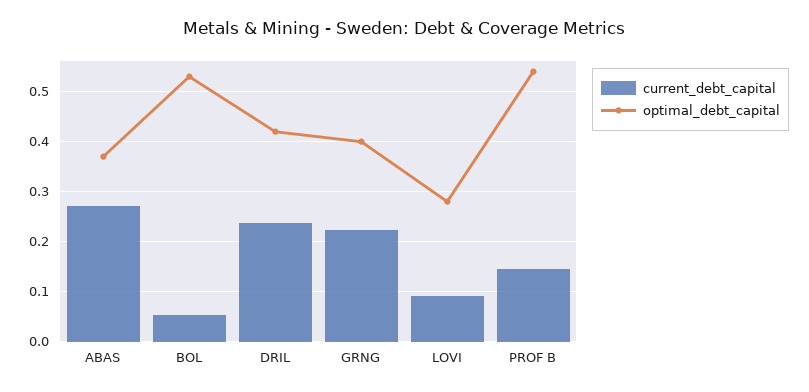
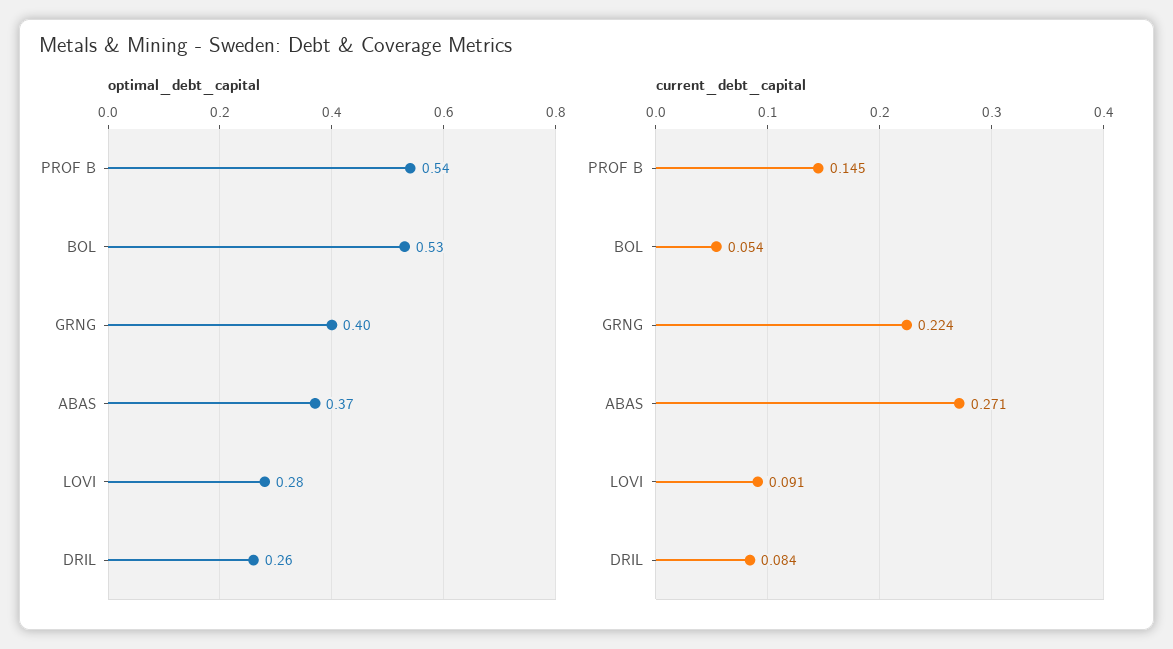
current_debt_capital, DRIL: 0.24 -> 0.084
optimal_debt_capital, DRIL: 0.42 -> 0.26

